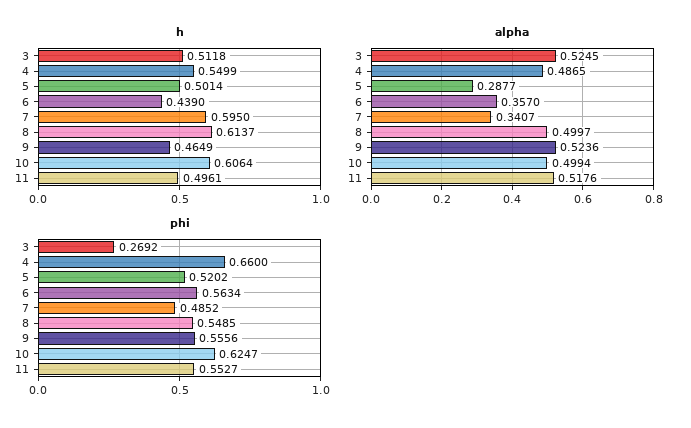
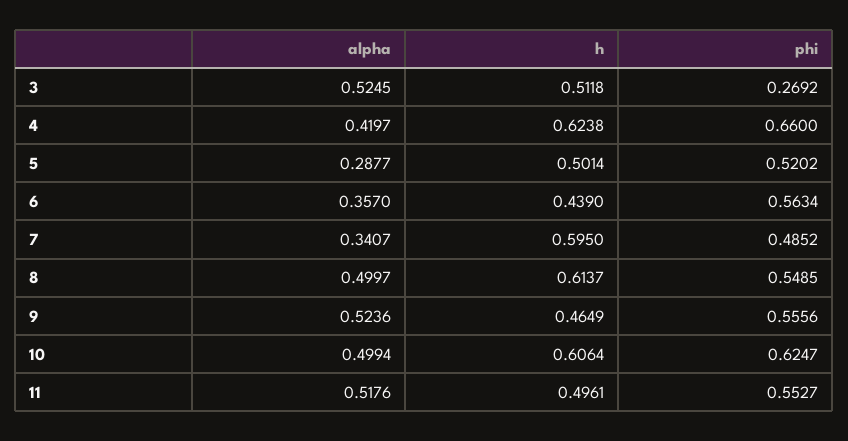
h, 4: 0.5499 -> 0.6238
alpha, 4: 0.4865 -> 0.4197

